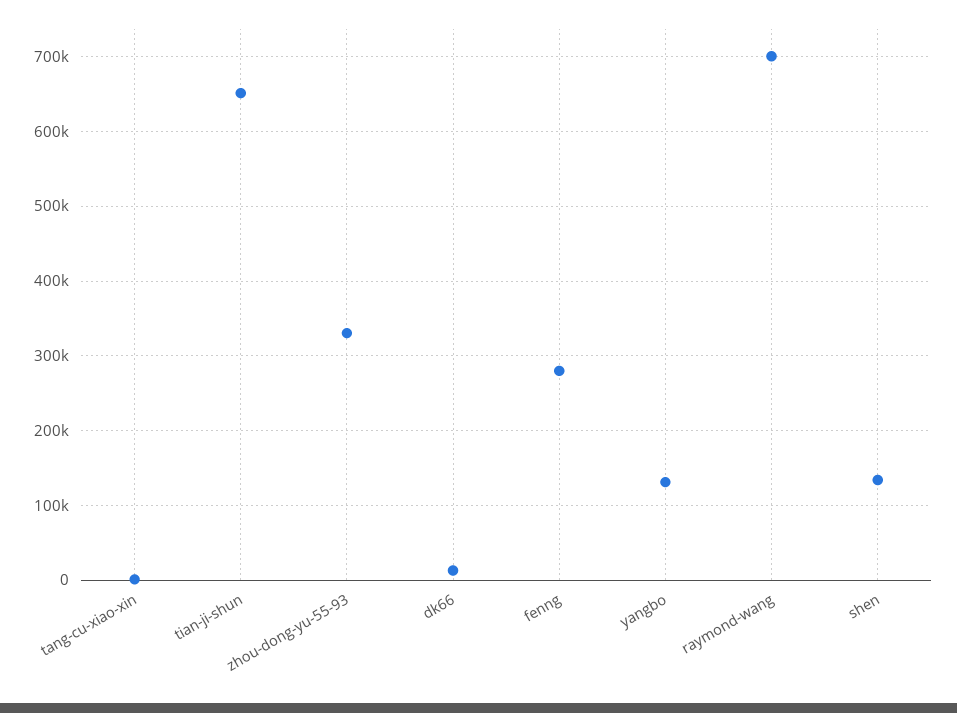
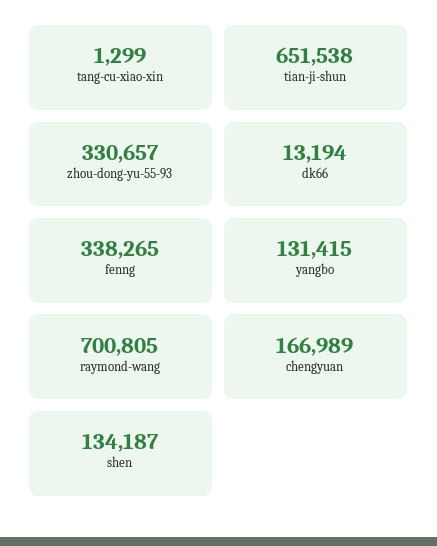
fenng: 280000 -> 338265
chengyuan: none -> 166989

